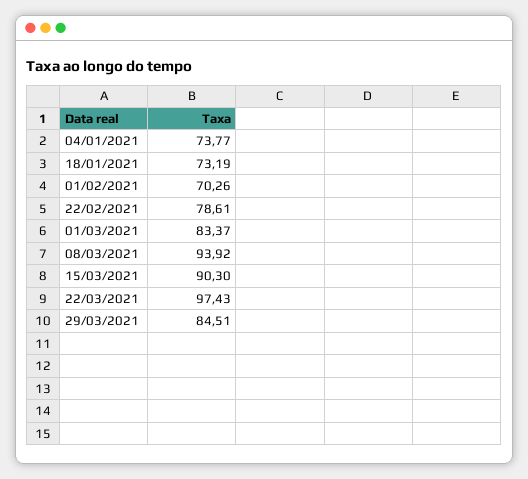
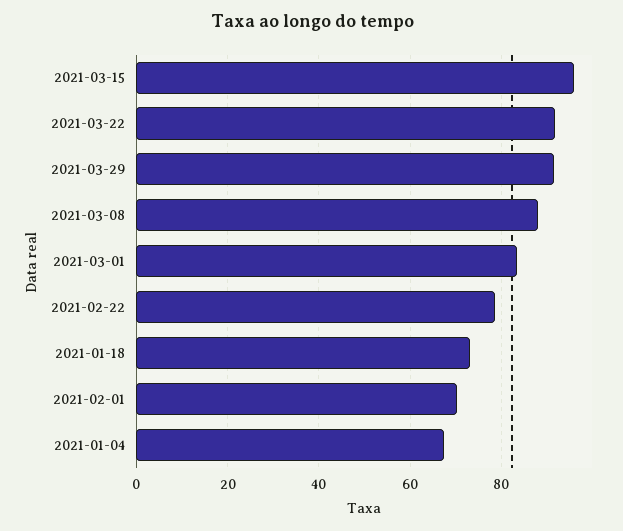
04/01/2021: 73.77 -> 68
08/03/2021: 93.92 -> 88
15/03/2021: 90.3 -> 96
22/03/2021: 97.43 -> 92
29/03/2021: 84.51 -> 92

